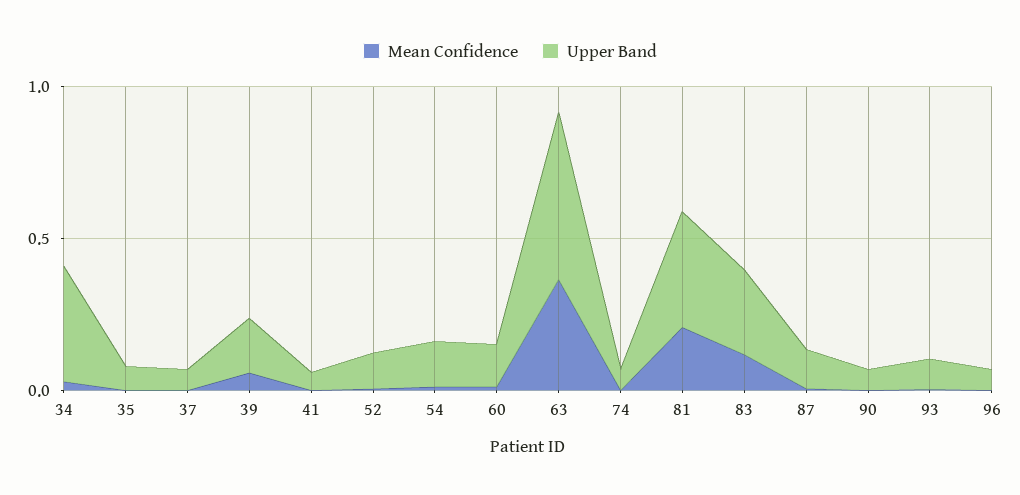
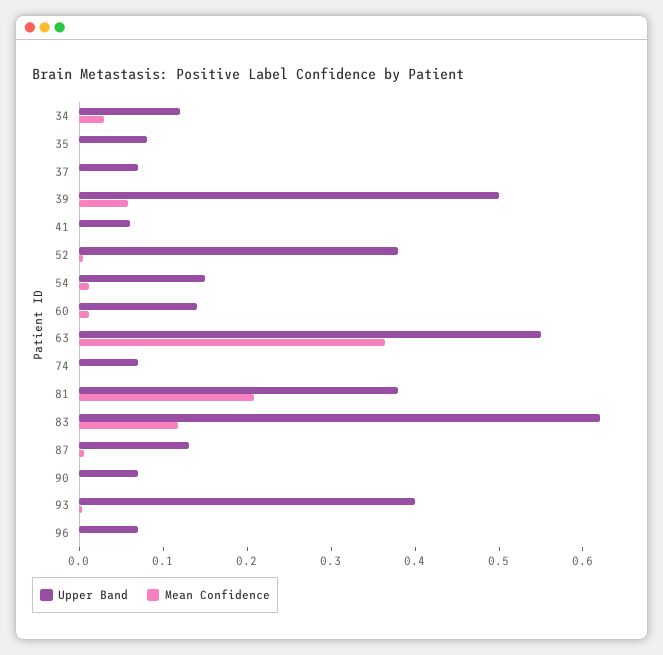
Upper Band, 34: 0.4 -> 0.12
Upper Band, 39: 0.2 -> 0.5
Upper Band, 52: 0.1 -> 0.38
Upper Band, 83: 0.3 -> 0.62
Upper Band, 93: 0.1 -> 0.4

